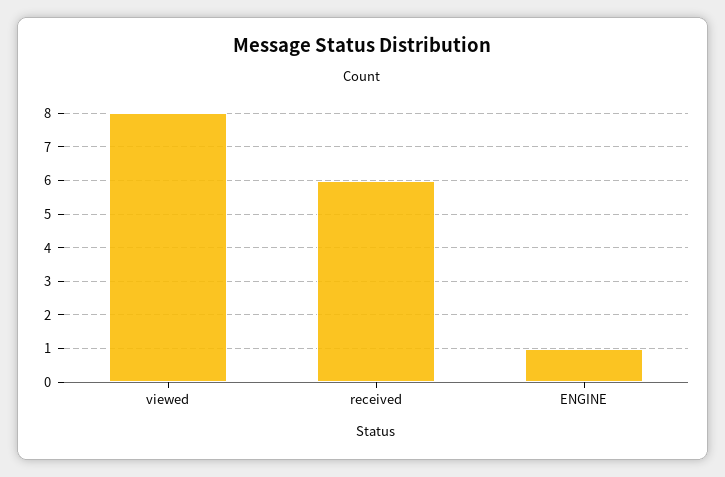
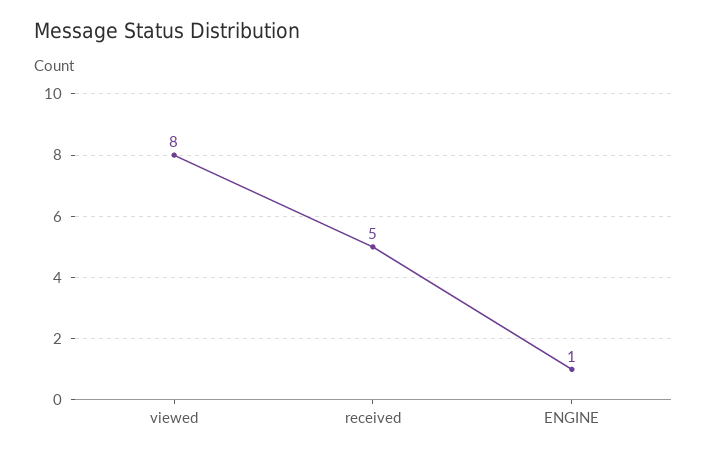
received: 6 -> 5

